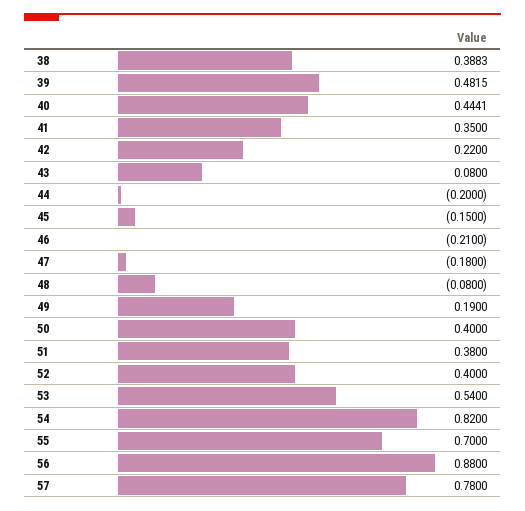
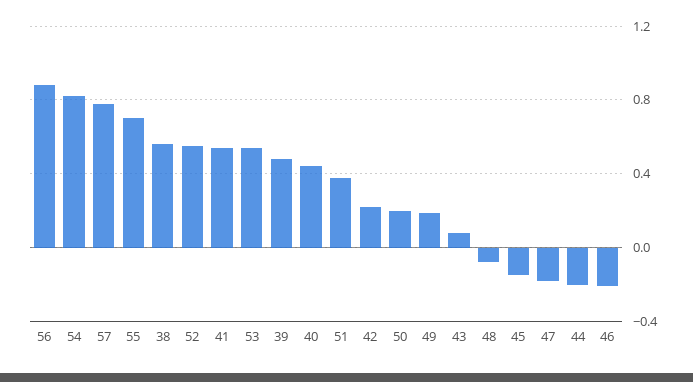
38: 0.3883 -> 0.55
41: 0.35 -> 0.55
50: 0.4 -> 0.2
52: 0.4 -> 0.55

